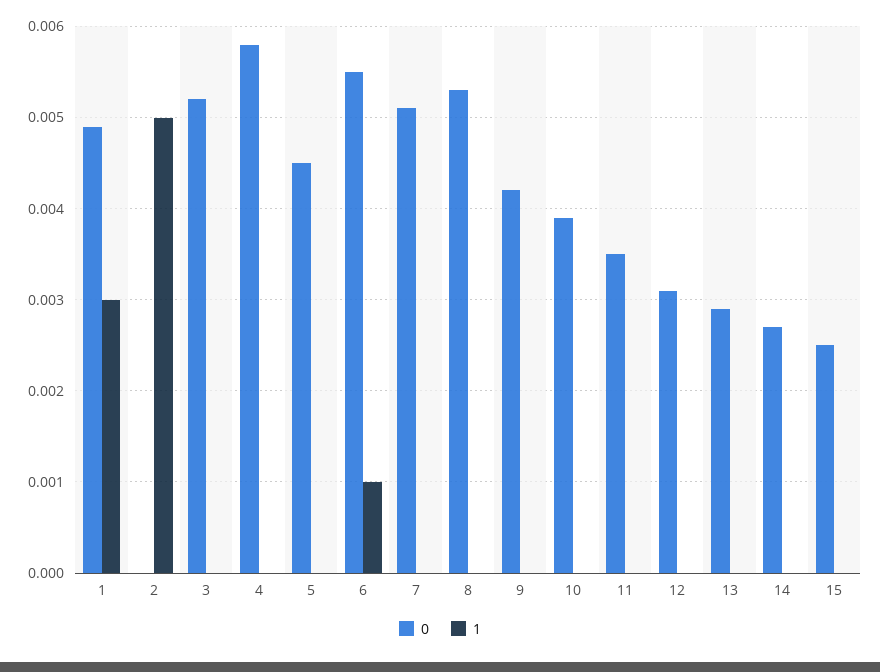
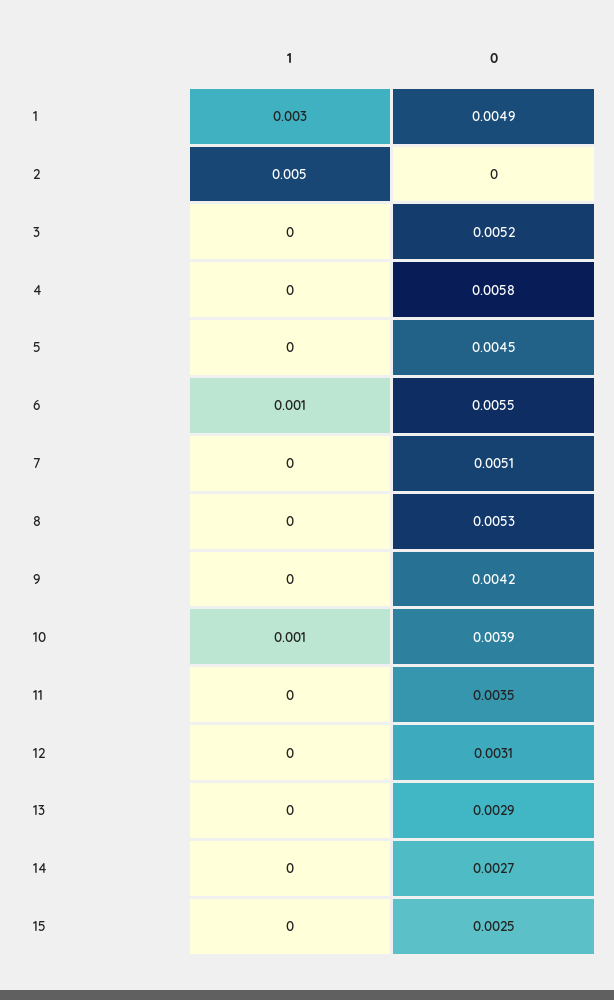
1, 10: 0 -> 0.001

